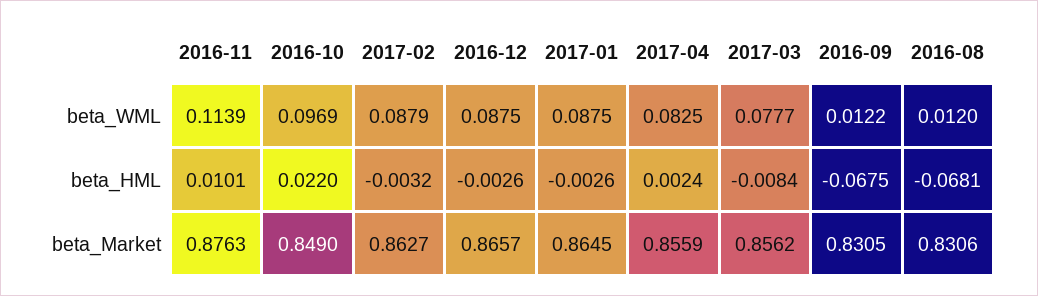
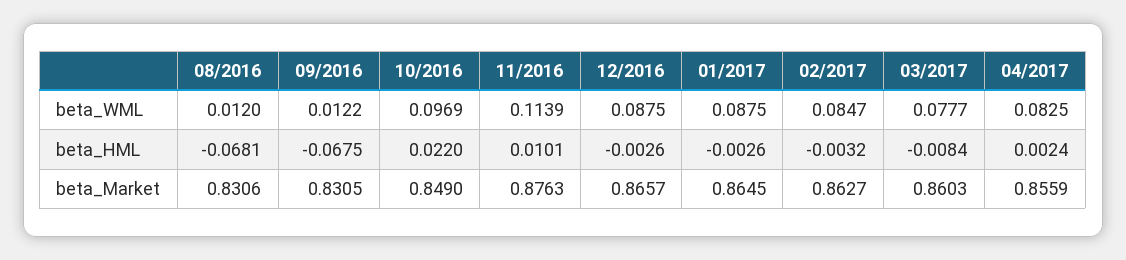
2017-02, beta_WML: 0.0879 -> 0.0847
2017-03, beta_Market: 0.8562 -> 0.8603

